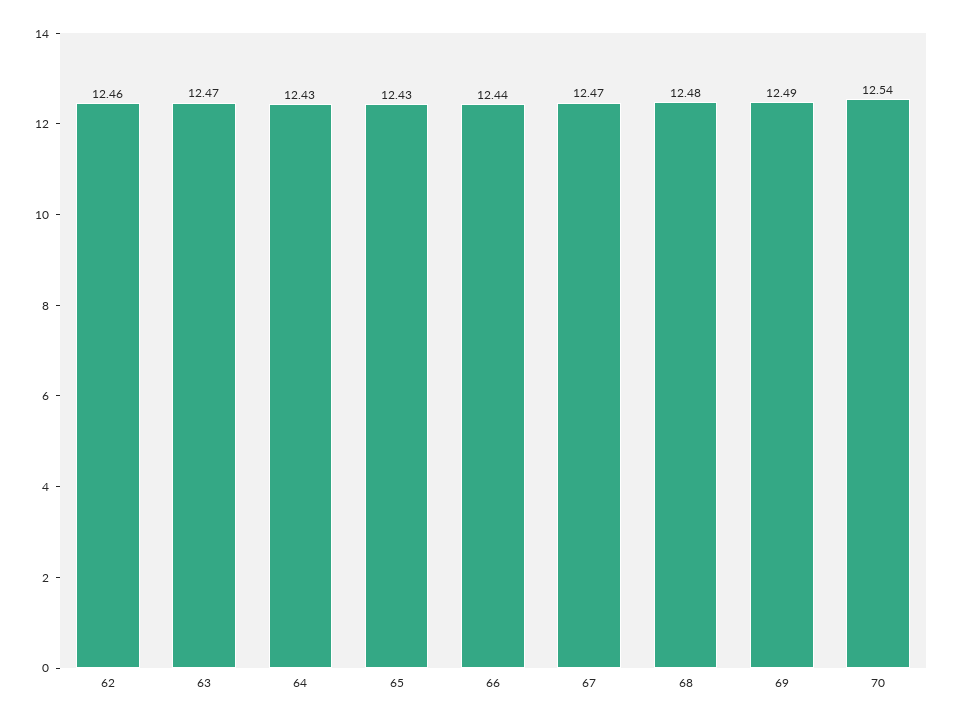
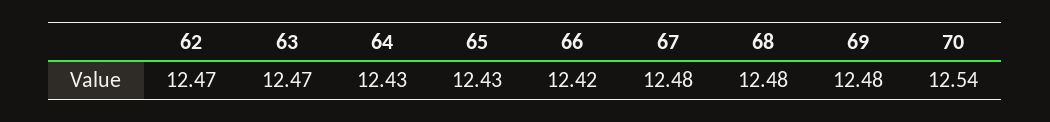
62: 12.46 -> 12.47
66: 12.44 -> 12.42
67: 12.47 -> 12.48
69: 12.49 -> 12.48

